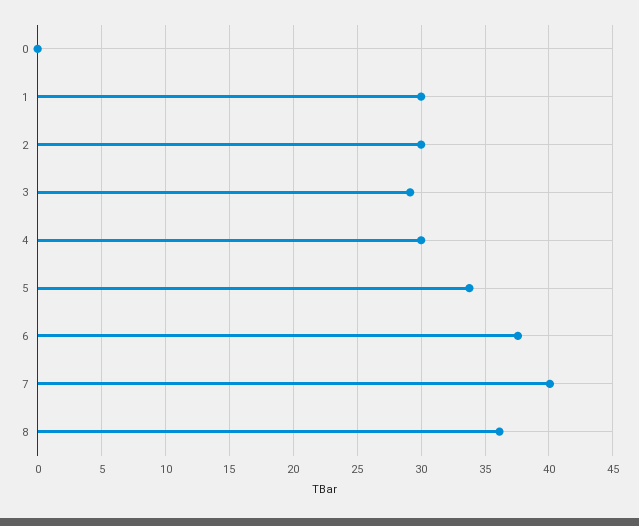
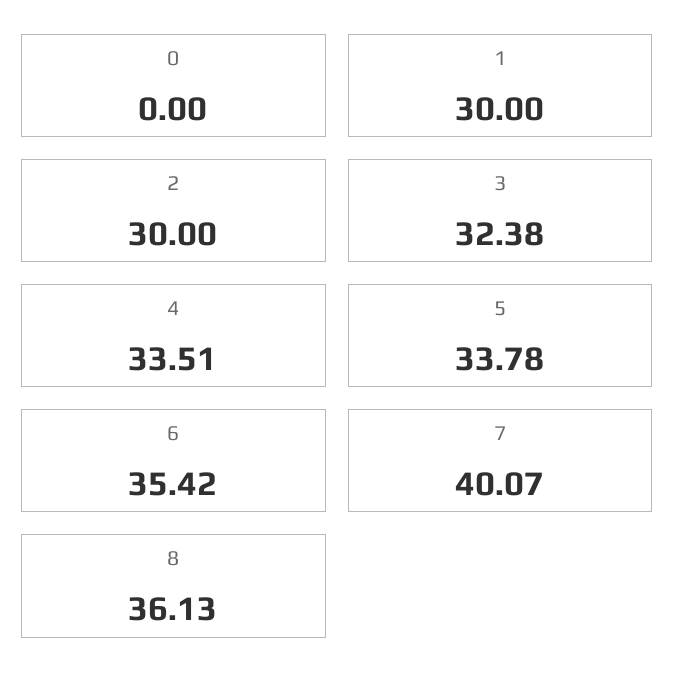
3: 29 -> 32.38
4: 30 -> 33.51
6: 37.5 -> 35.42

